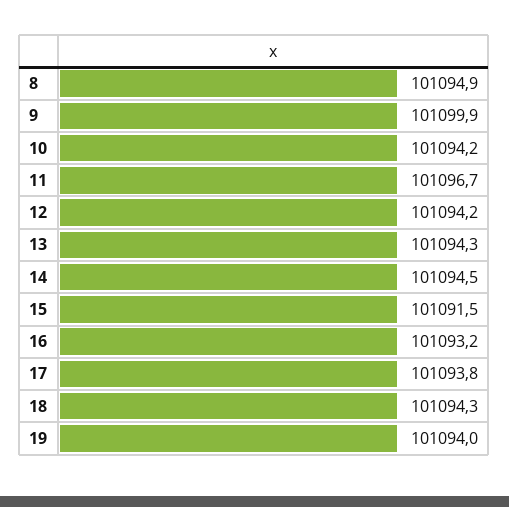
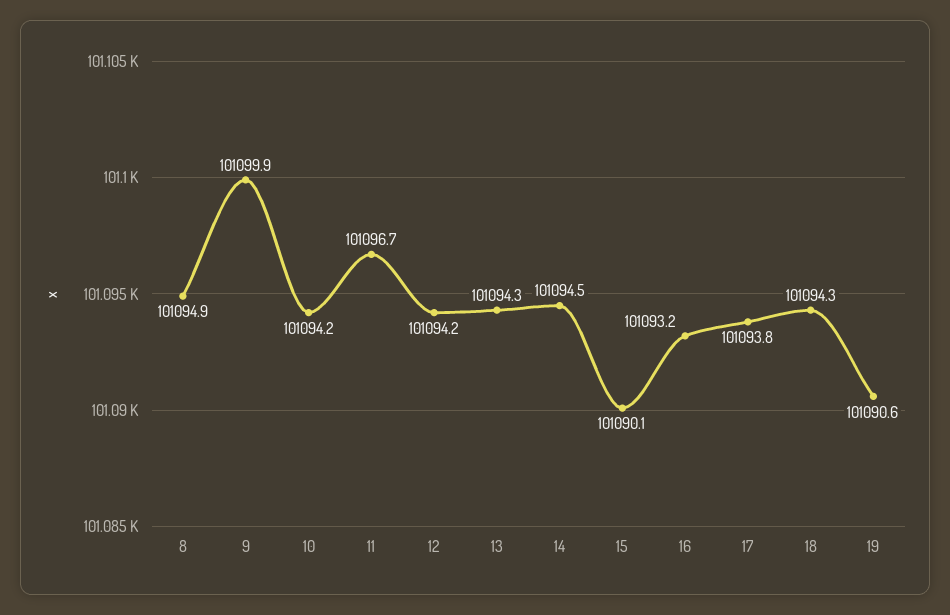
15: 101091.5 -> 101090.1
19: 101094 -> 101090.6

